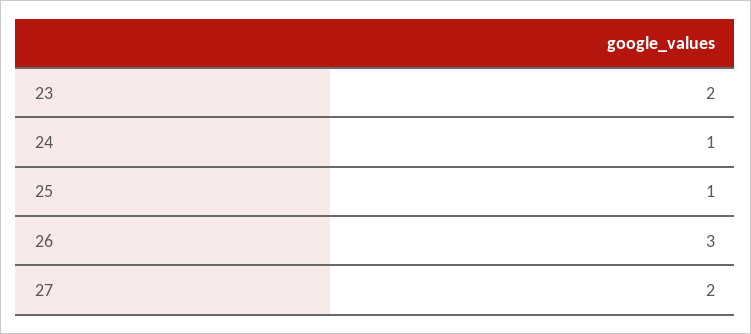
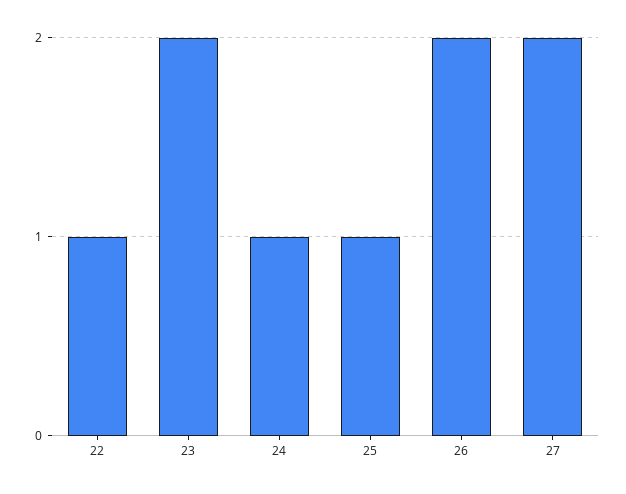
26: 3 -> 2
22: none -> 1

